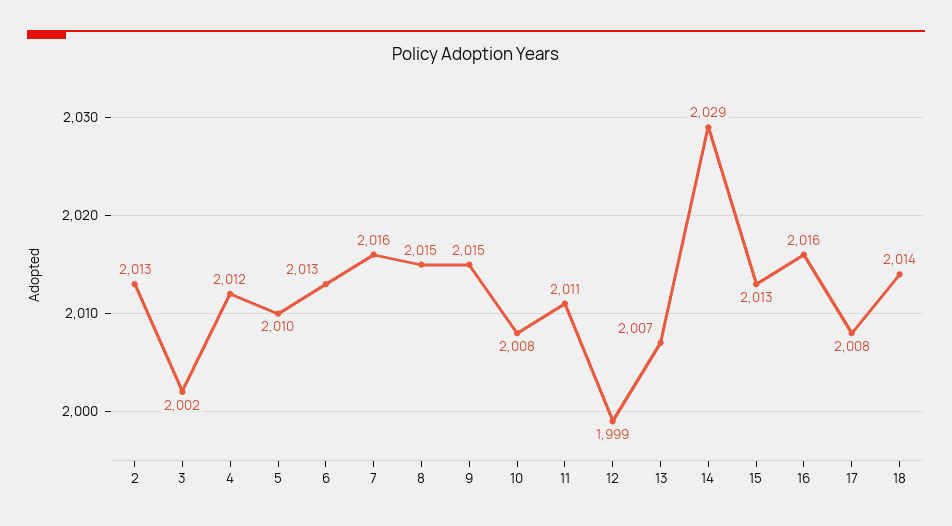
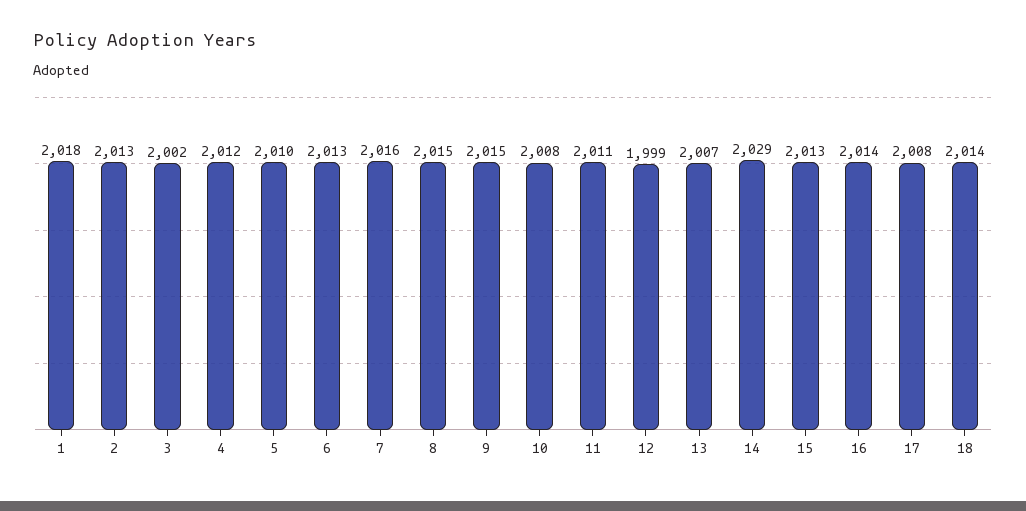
16: 2016 -> 2014
1: none -> 2018

